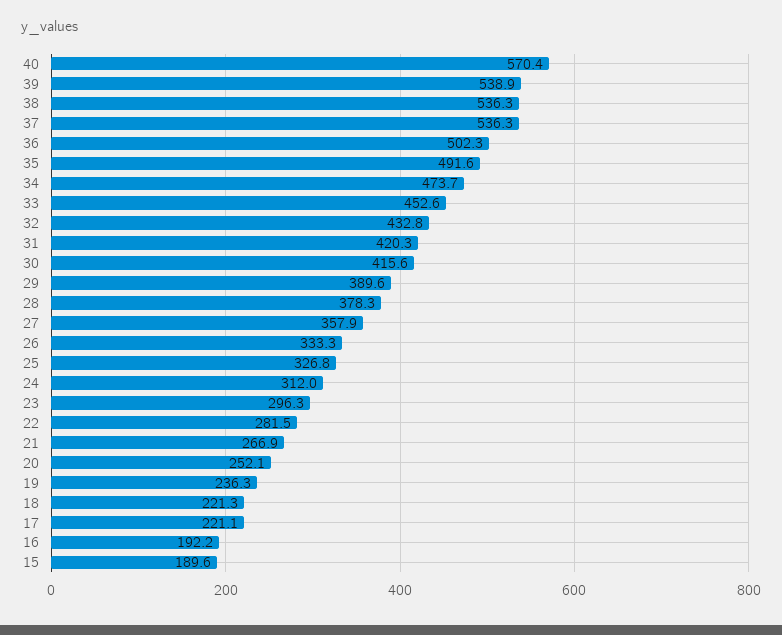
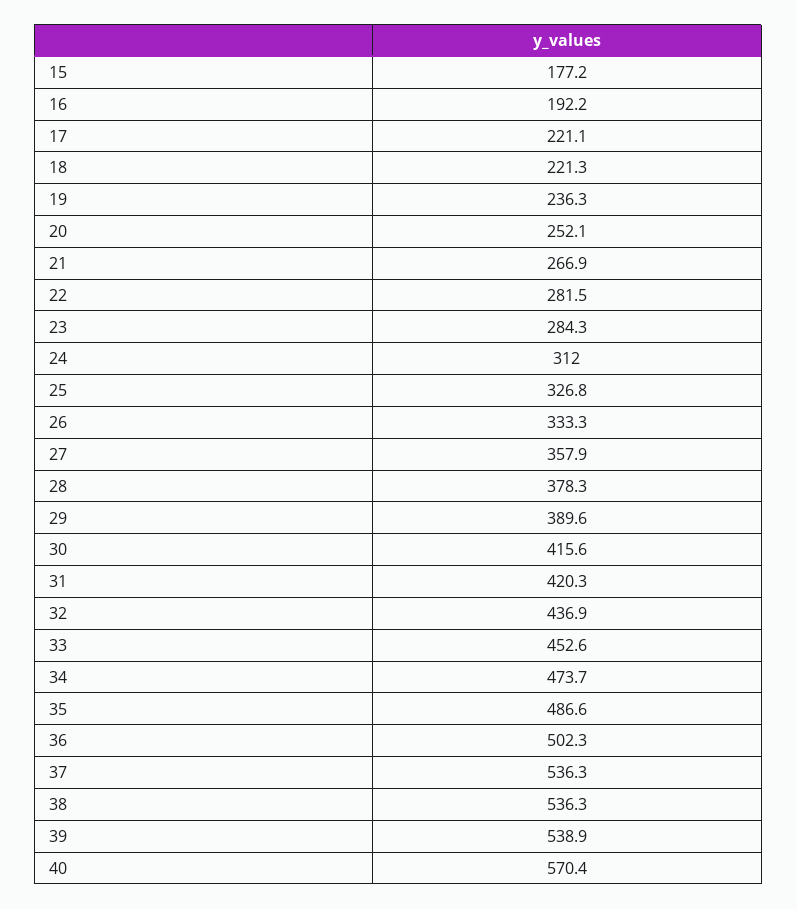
35: 491.6 -> 486.6
32: 432.8 -> 436.9
23: 296.3 -> 284.3
15: 189.6 -> 177.2

